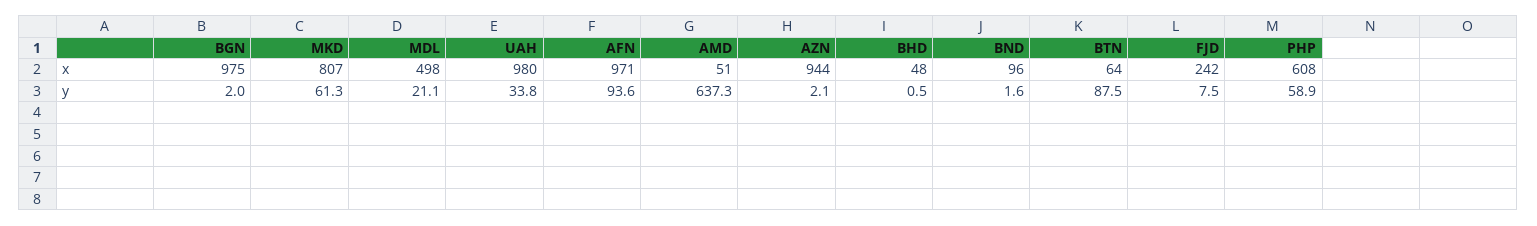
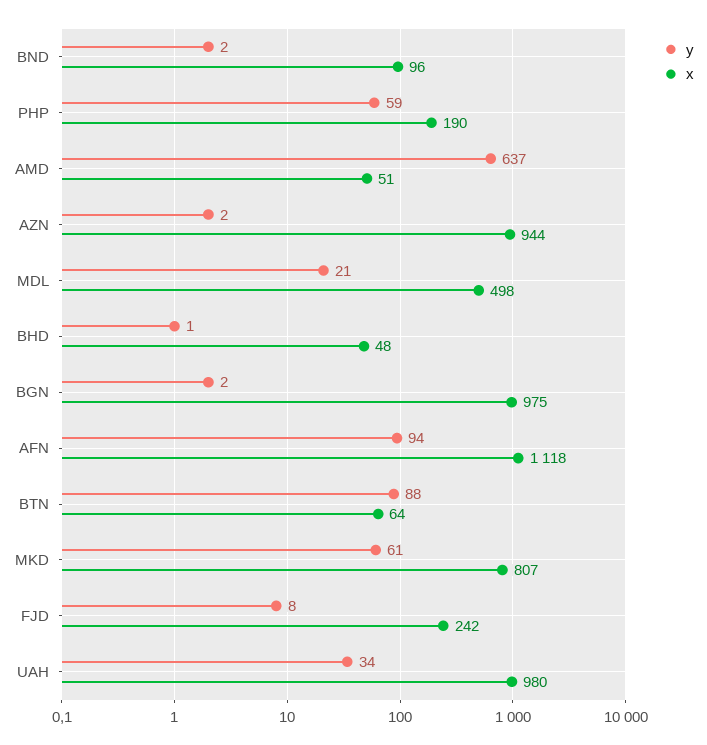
x, AFN: 971 -> 1118
x, PHP: 608 -> 190

